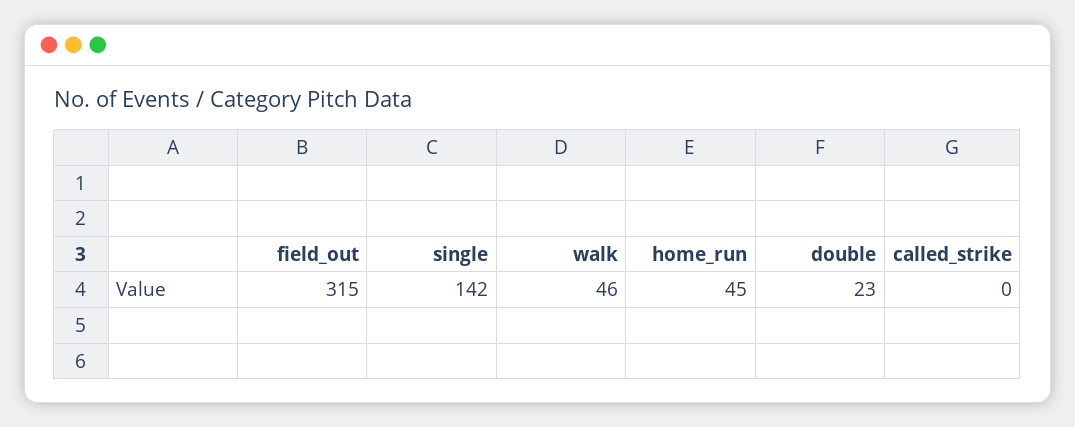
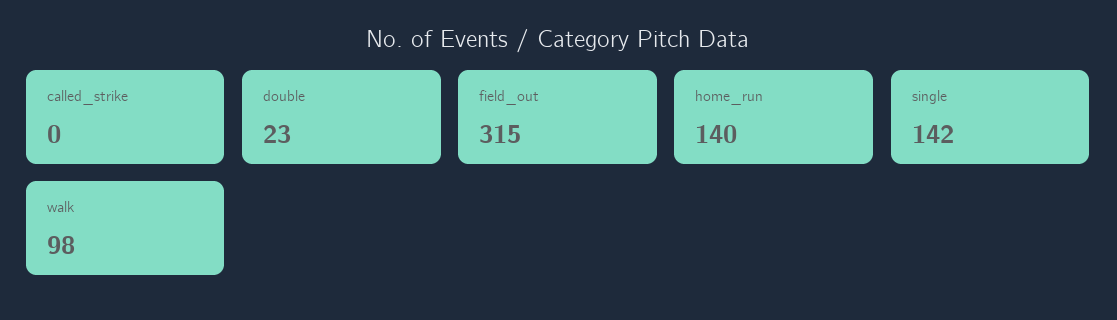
walk: 46 -> 98
home_run: 45 -> 140

